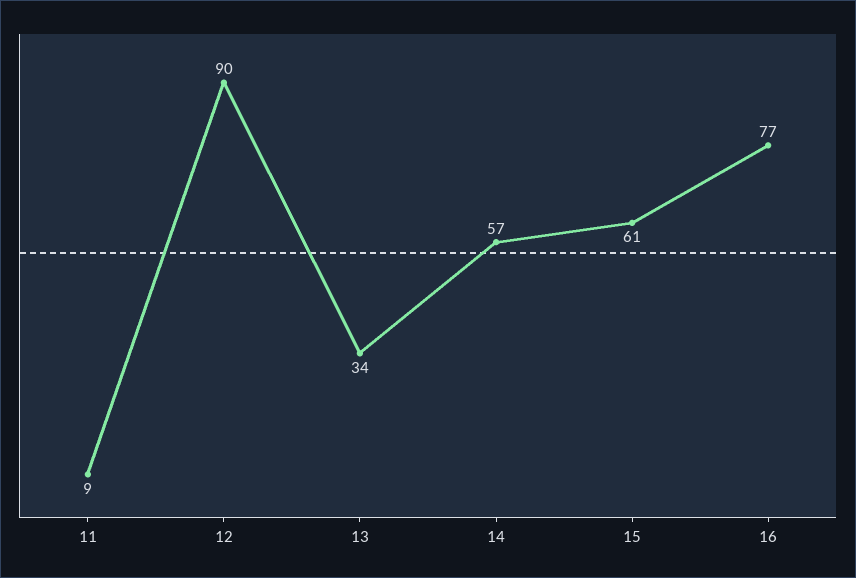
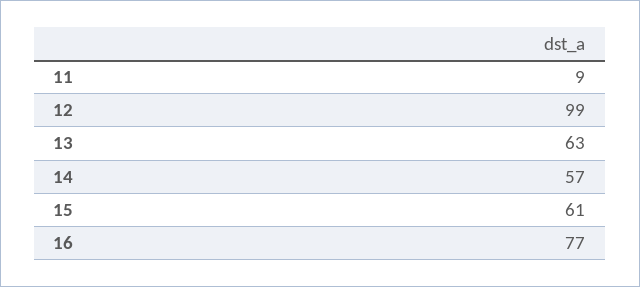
12: 90 -> 99
13: 34 -> 63

